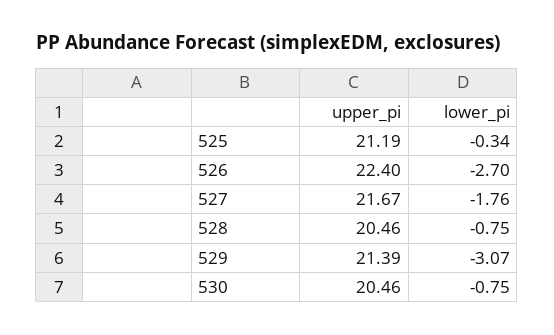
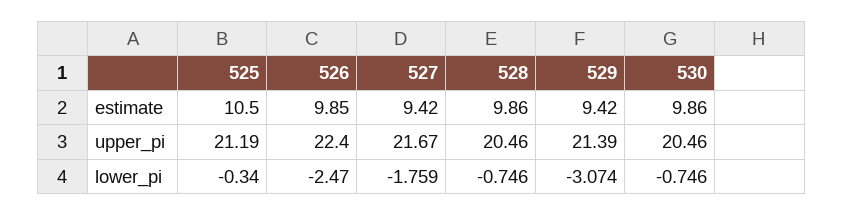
lower_pi, 526: -2.7 -> -2.47
estimate, 525: none -> 10.5
estimate, 526: none -> 9.85
estimate, 527: none -> 9.42
estimate, 528: none -> 9.86
estimate, 529: none -> 9.42
estimate, 530: none -> 9.86

